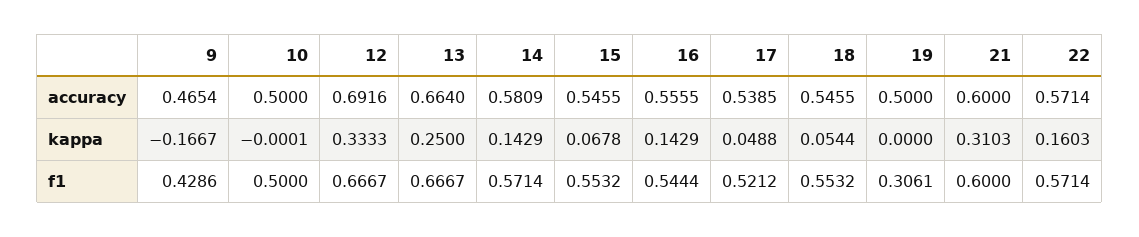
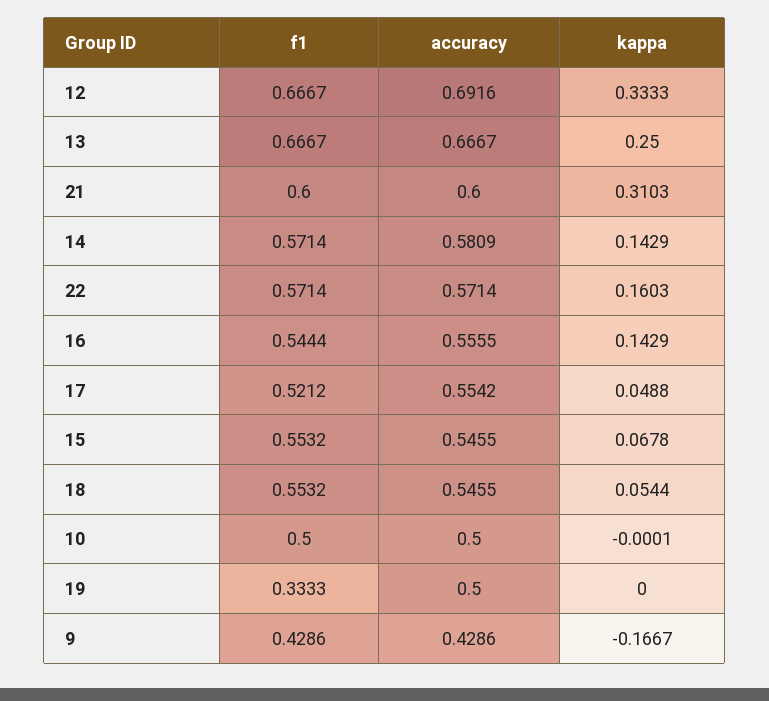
9, accuracy: 0.4654 -> 0.4286
13, accuracy: 0.664 -> 0.6667
17, accuracy: 0.5385 -> 0.5542
19, f1: 0.3061 -> 0.3333

